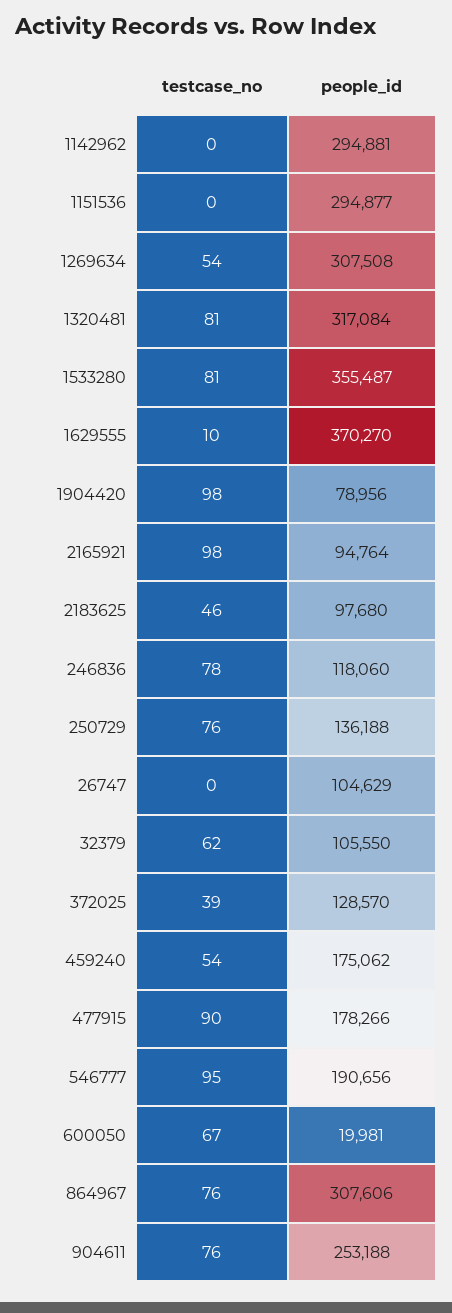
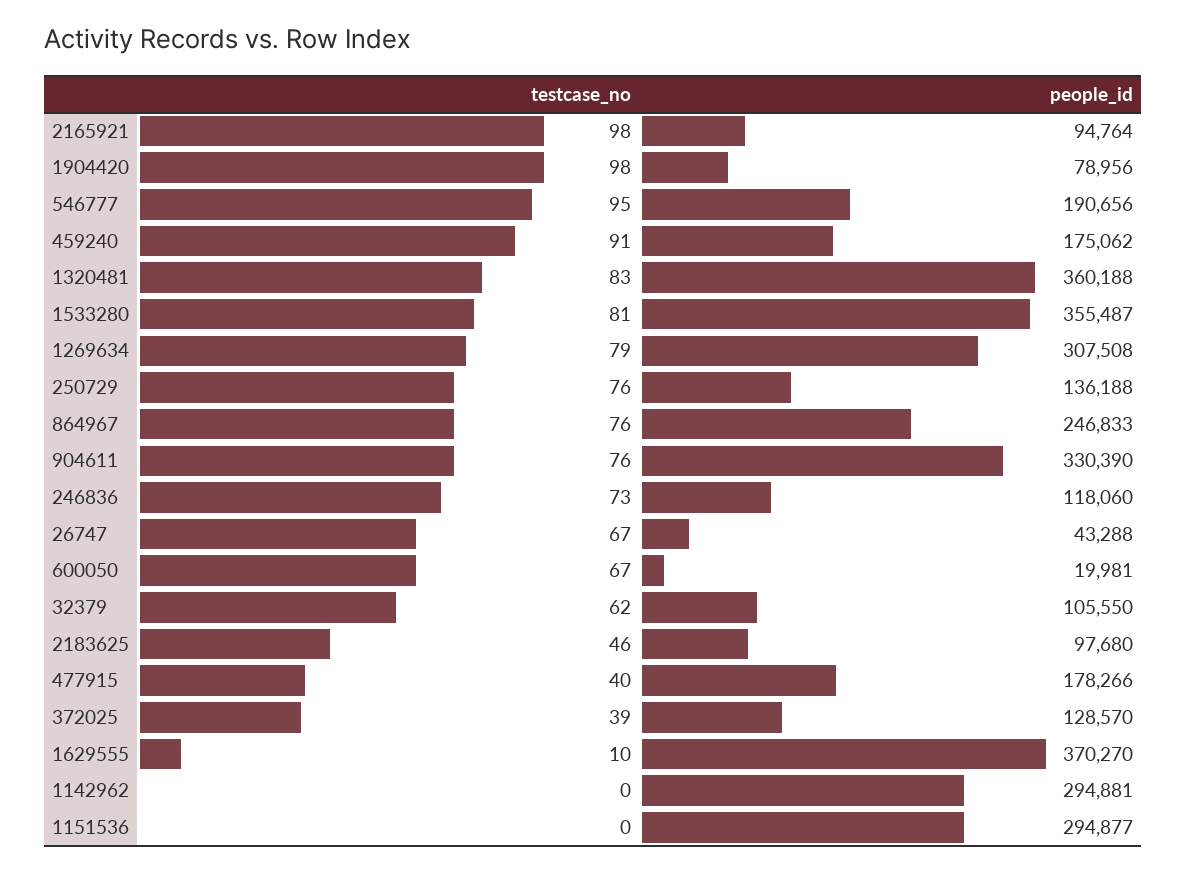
testcase_no, 1269634: 54 -> 79
testcase_no, 1320481: 81 -> 83
people_id, 1320481: 317084 -> 360188
testcase_no, 246836: 78 -> 73
testcase_no, 26747: 0 -> 67
people_id, 26747: 104629 -> 43288
testcase_no, 459240: 54 -> 91
testcase_no, 477915: 90 -> 40
people_id, 864967: 307606 -> 246833
people_id, 904611: 253188 -> 330390

